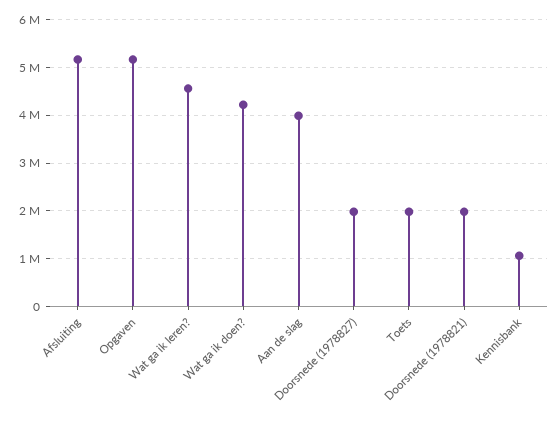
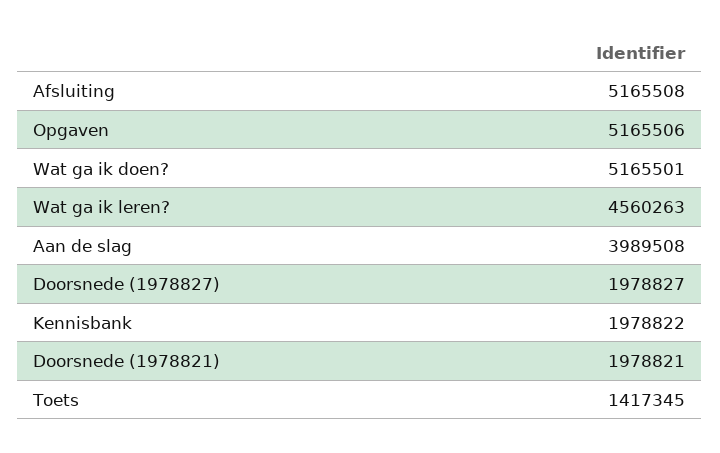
Wat ga ik doen?: 4200000 -> 5165501
Toets: 2000000 -> 1417345
Kennisbank: 1000000 -> 1978822

